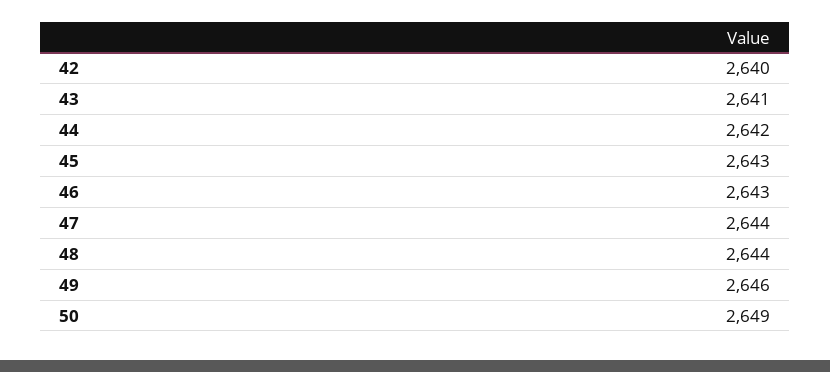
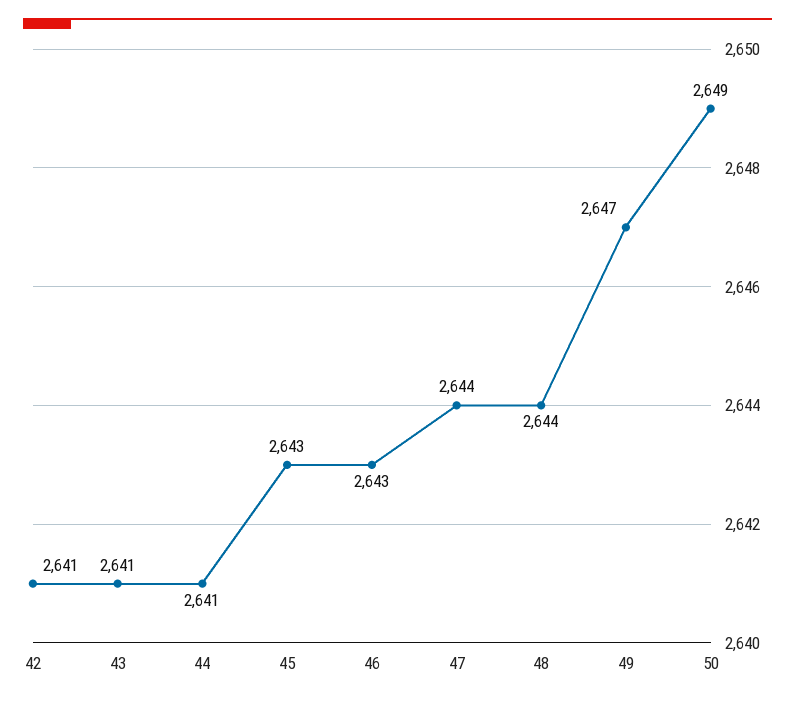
42: 2640 -> 2641
44: 2642 -> 2641
49: 2646 -> 2647

